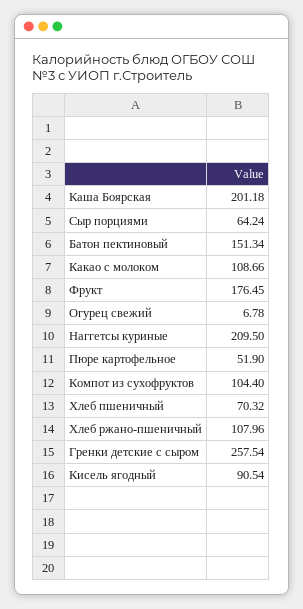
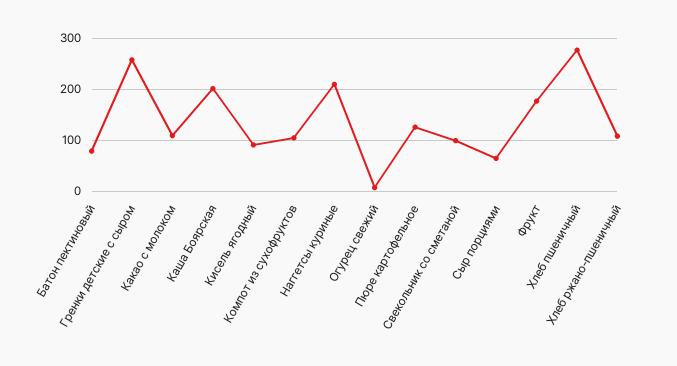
Батон пектиновый: 151.34 -> 80
Пюре картофельное: 51.9 -> 120
Хлеб пшеничный: 70.32 -> 280
Свекольник со сметаной: none -> 100

